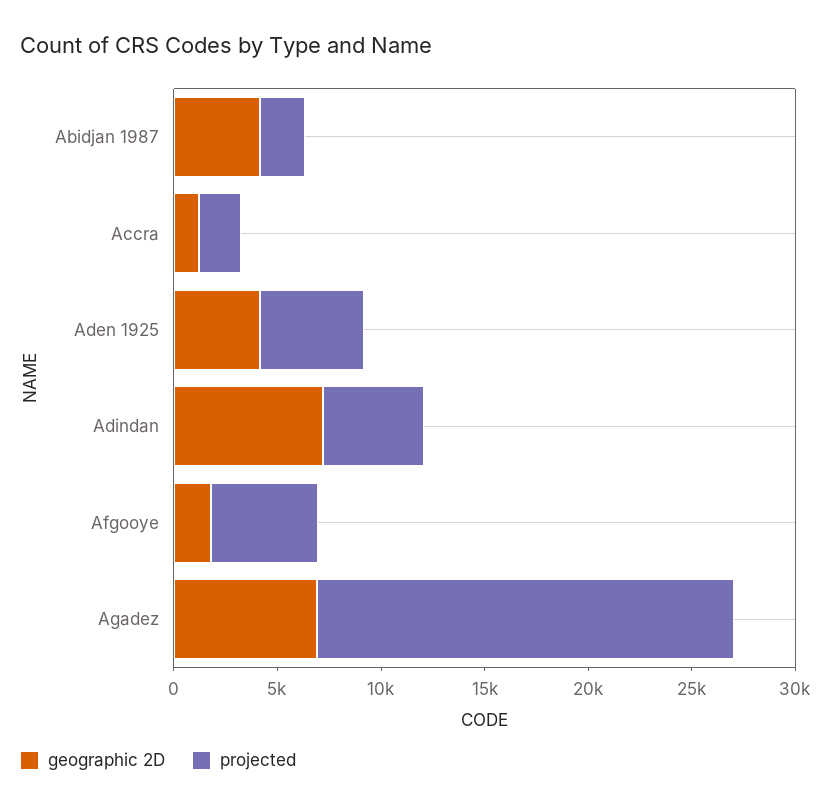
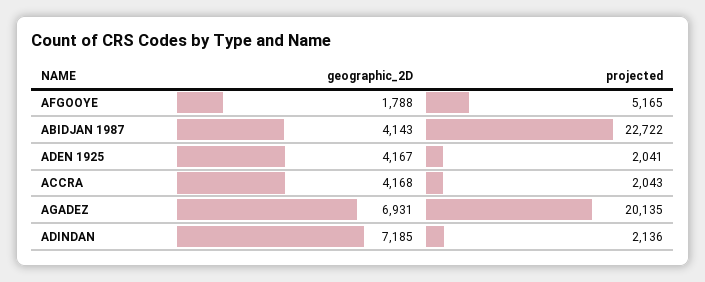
projected, Abidjan 1987: 2000 -> 22722
geographic 2D, Accra: 1000 -> 4168
projected, Aden 1925: 5000 -> 2041
projected, Adindan: 5000 -> 2136

